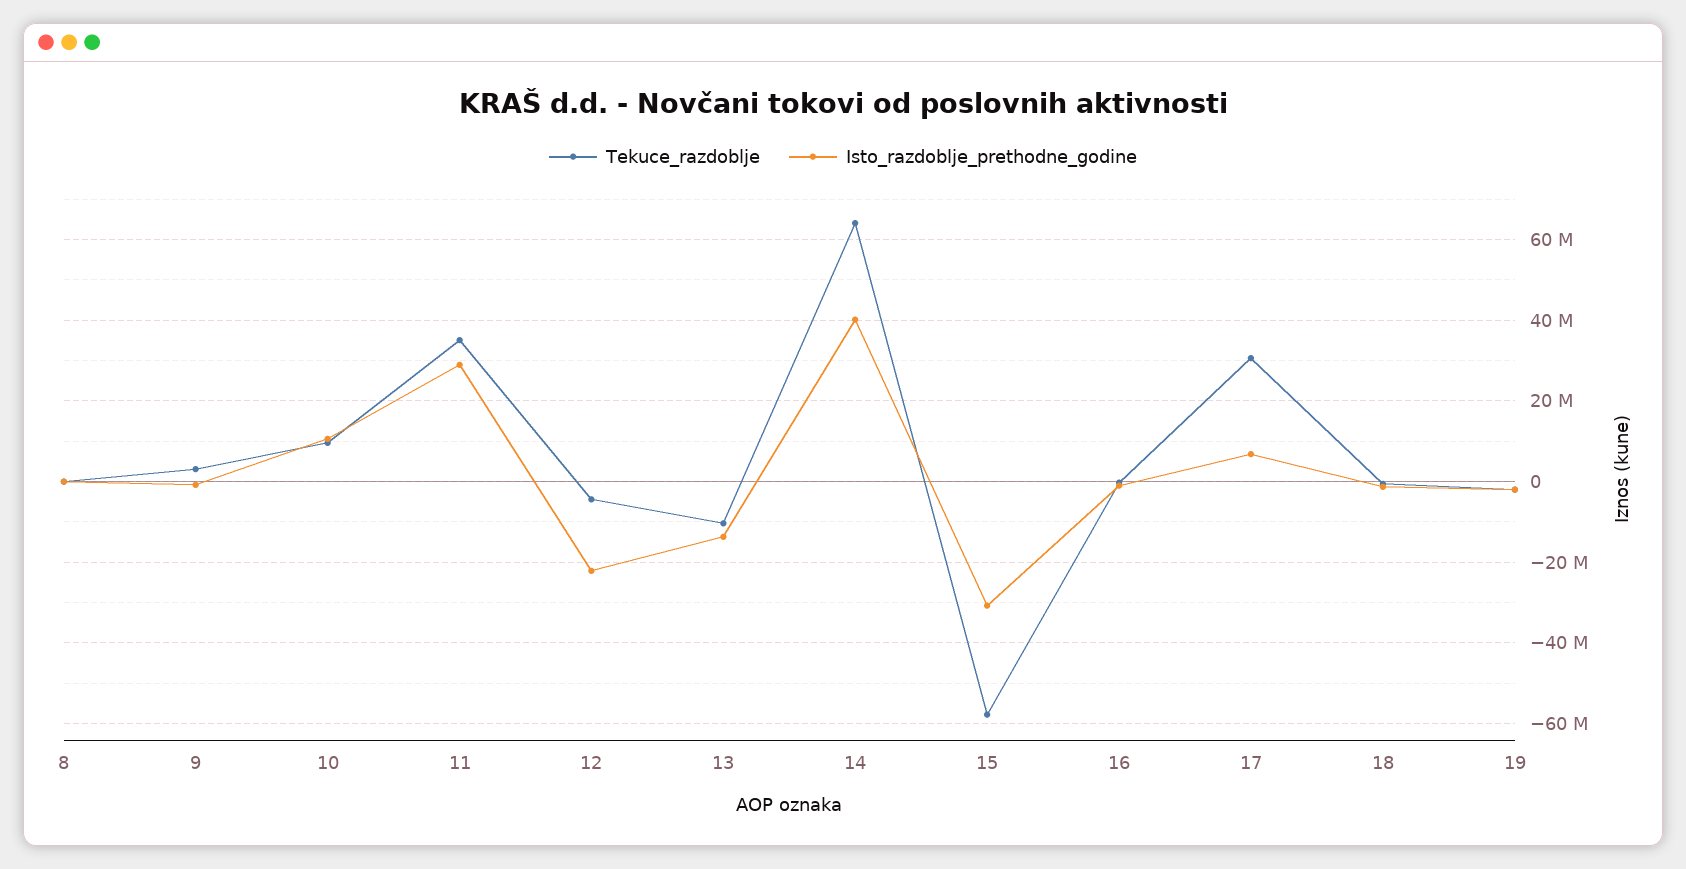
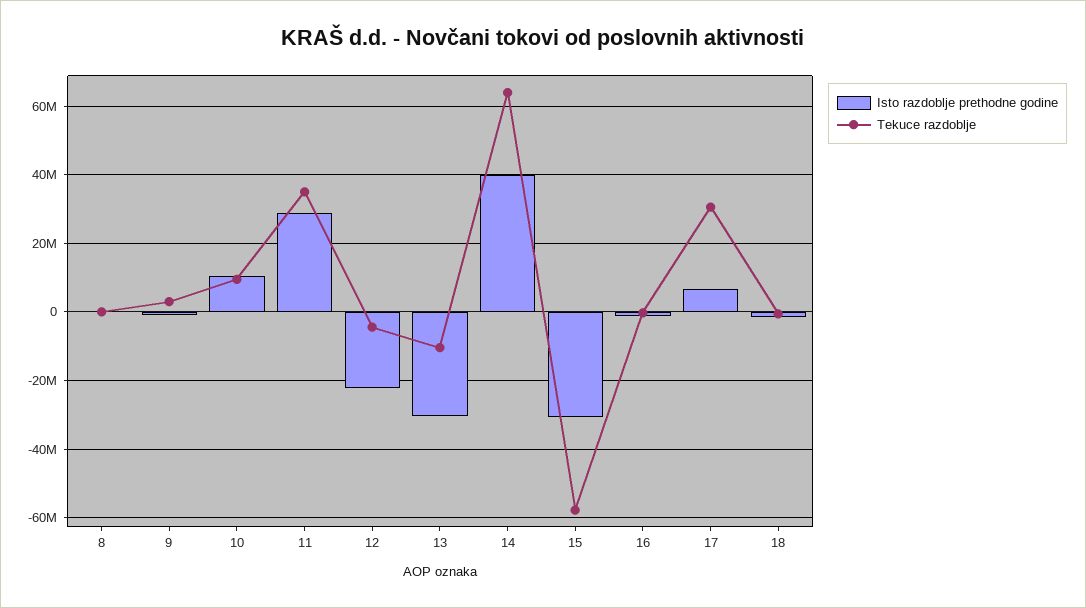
Isto_razdoblje_prethodne_godine, 13: -14000000 -> -30000000
Tekuce_razdoblje, 19: -2000000 -> none
Isto_razdoblje_prethodne_godine, 19: -2000000 -> none

